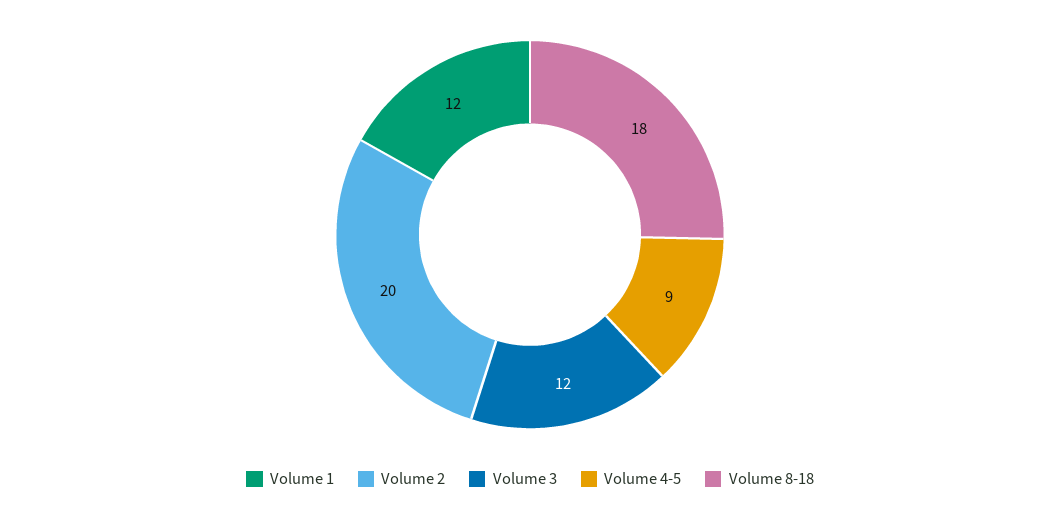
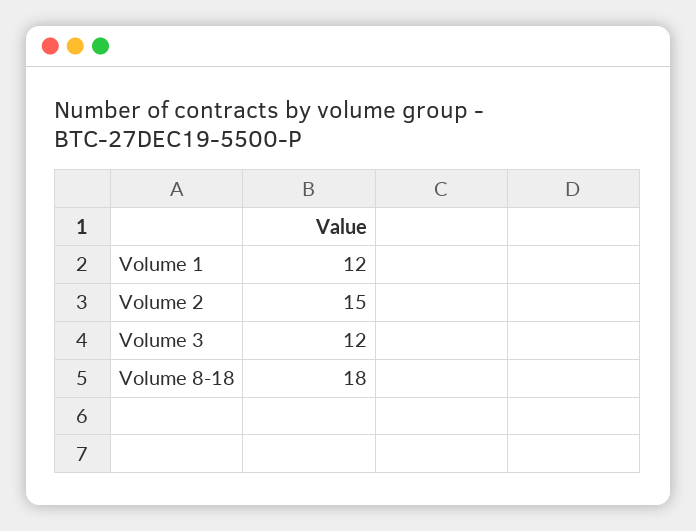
Volume 2: 20 -> 15
Volume 4-5: 9 -> none

